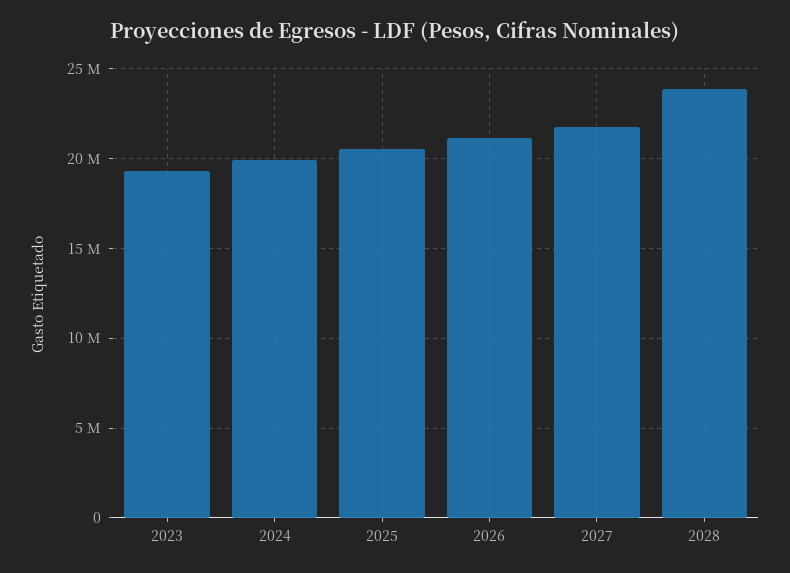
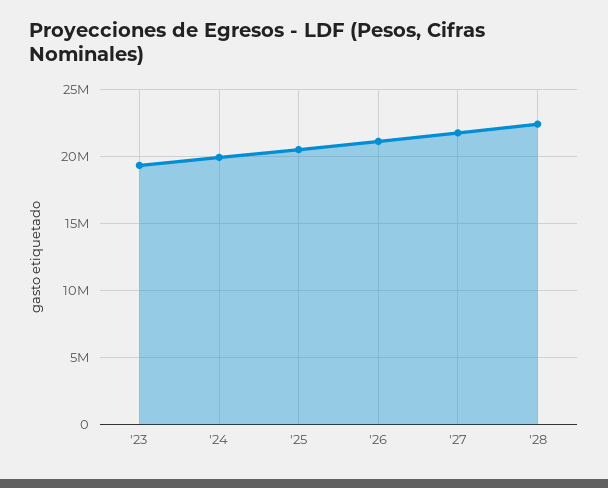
2028: 24000000 -> 22500000

